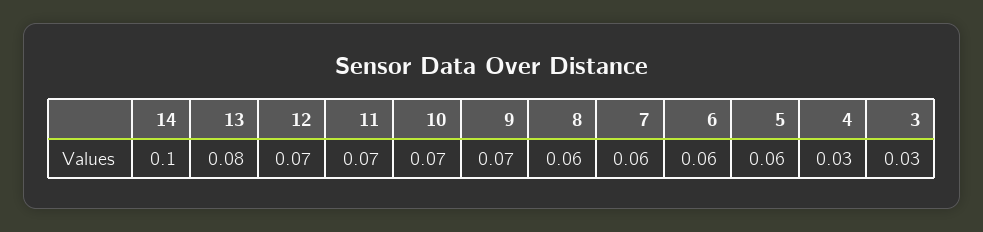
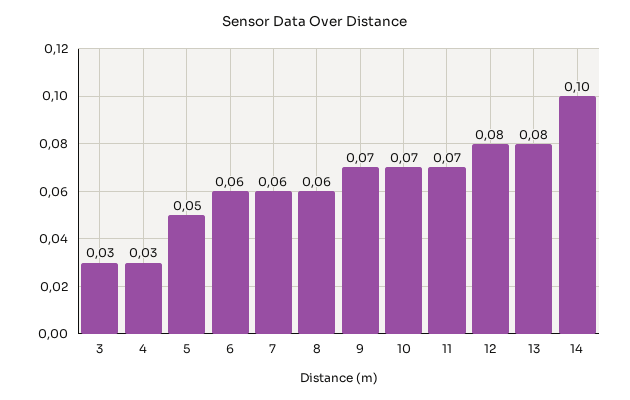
12: 0.07 -> 0.08
5: 0.06 -> 0.05

